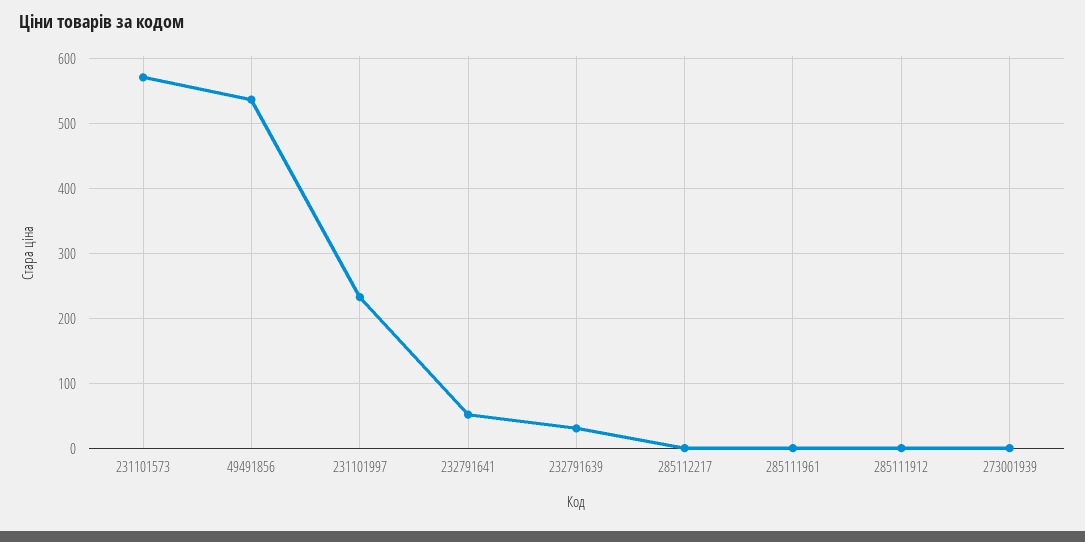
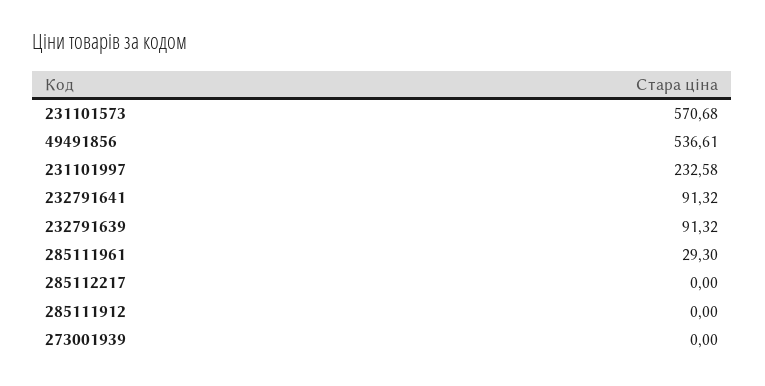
232791641: 50 -> 91.32
232791639: 30 -> 91.32
285111961: 0 -> 29.3

